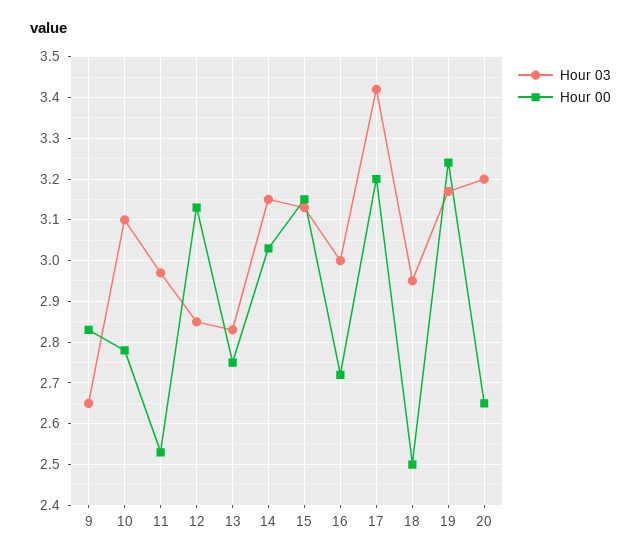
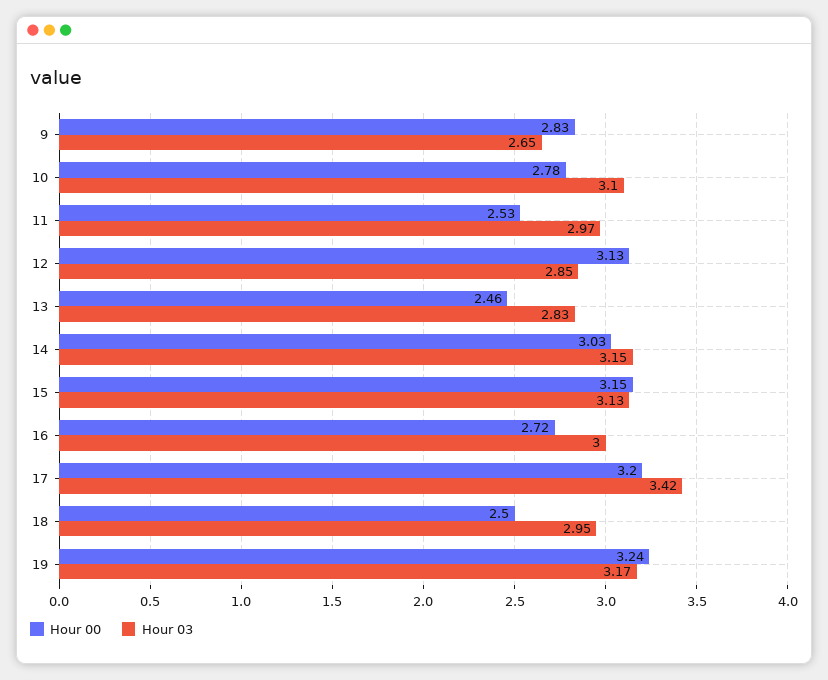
Hour 00, 13: 2.75 -> 2.46
Hour 03, 20: 3.2 -> none
Hour 00, 20: 2.65 -> none

